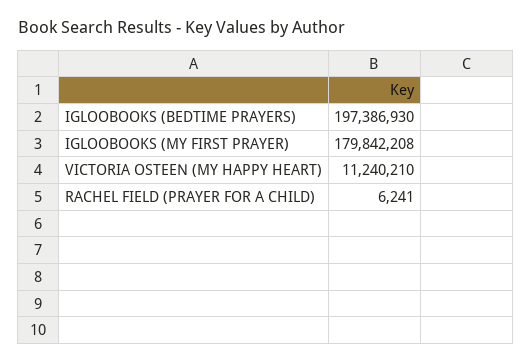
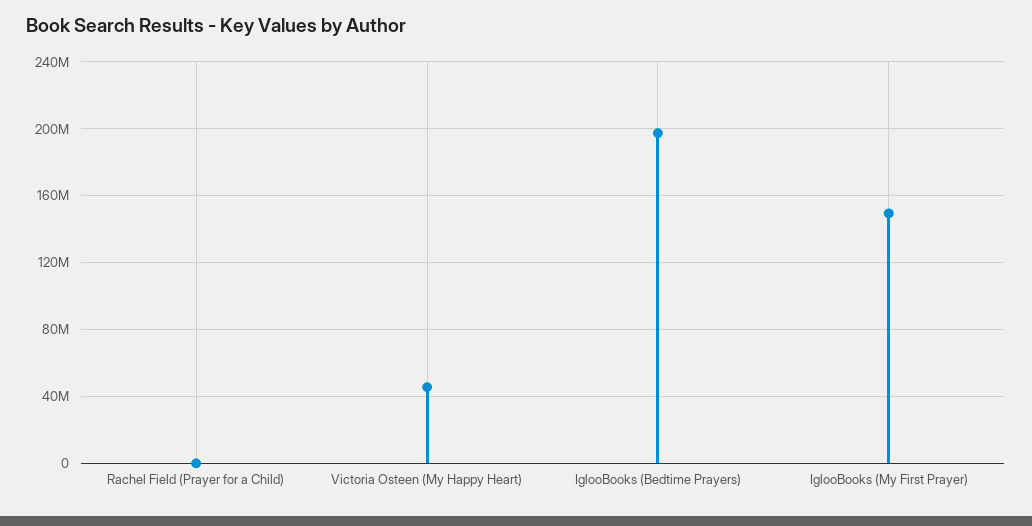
IGLOOBOOKS (MY FIRST PRAYER): 179842208 -> 150000000
VICTORIA OSTEEN (MY HAPPY HEART): 11240210 -> 45000000

